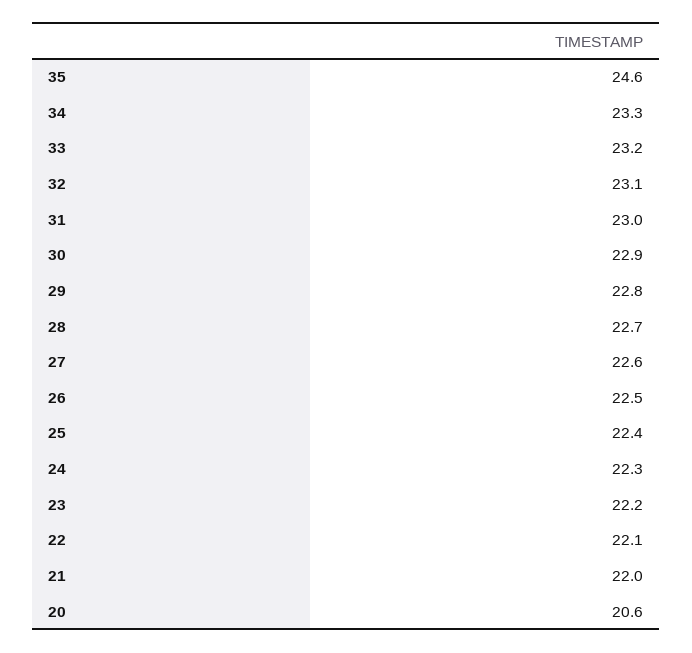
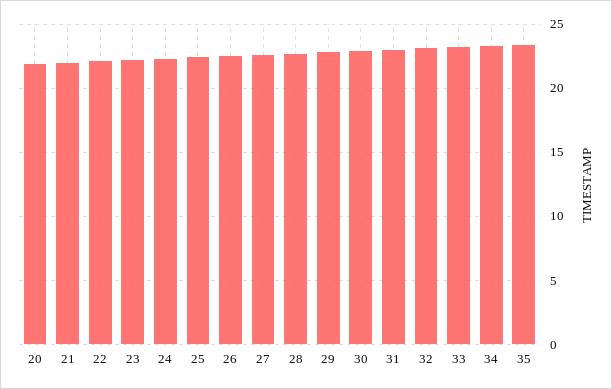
35: 24.6 -> 23.5
20: 20.6 -> 22

